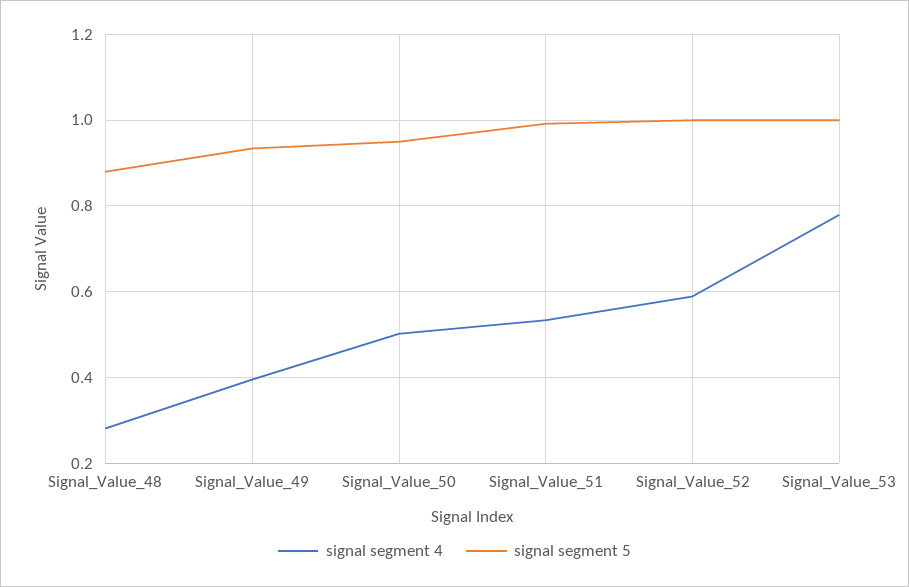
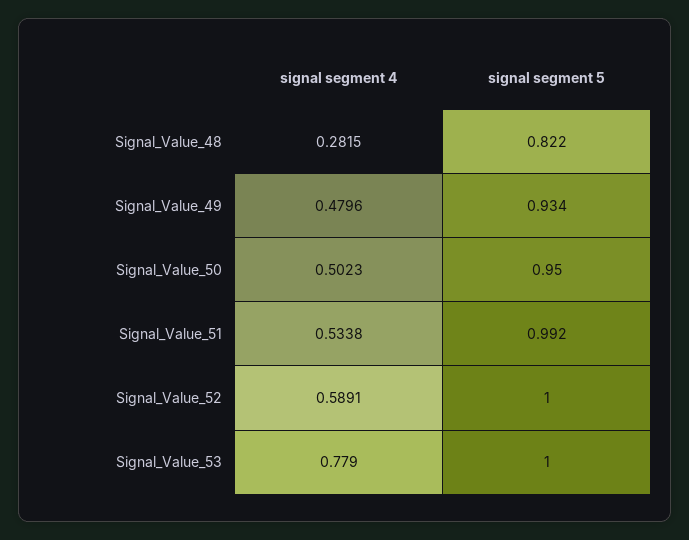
signal segment 5, Signal_Value_48: 0.88 -> 0.822
signal segment 4, Signal_Value_49: 0.4 -> 0.4796

